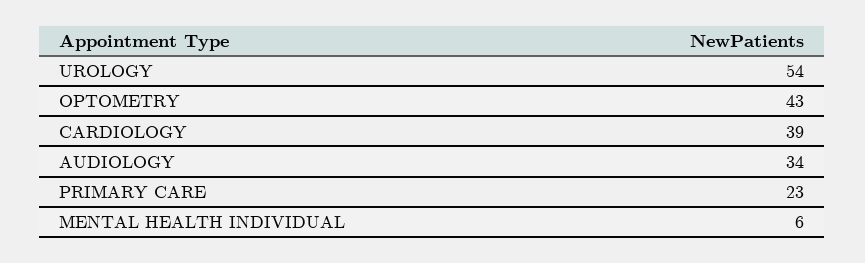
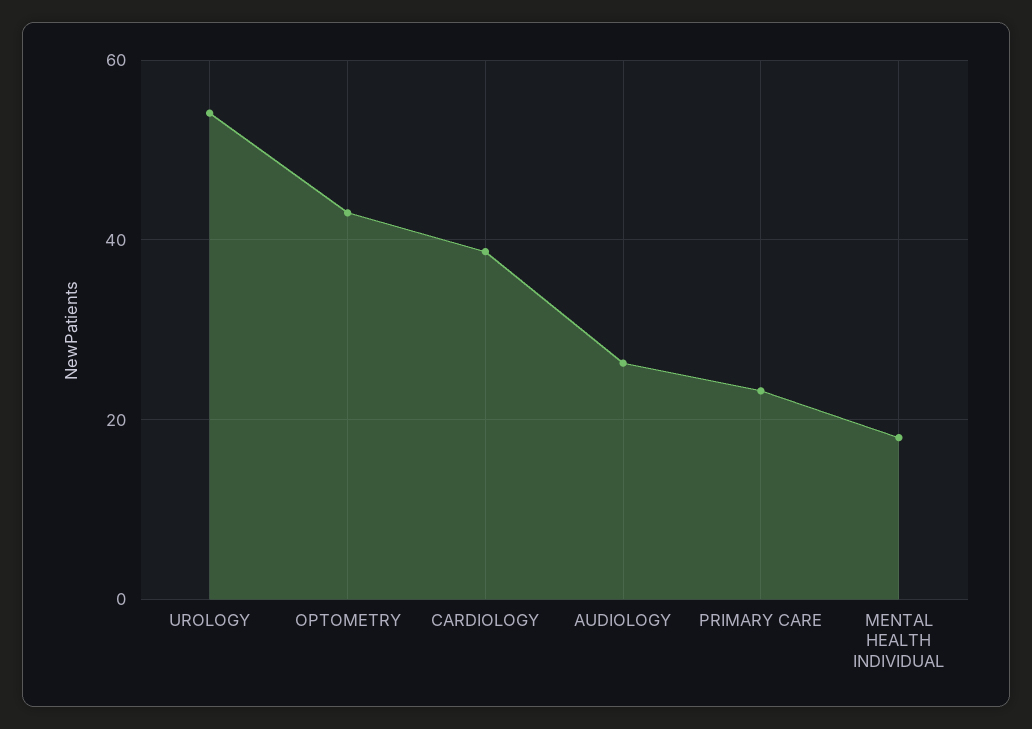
AUDIOLOGY: 34 -> 26
MENTAL HEALTH INDIVIDUAL: 6 -> 18

